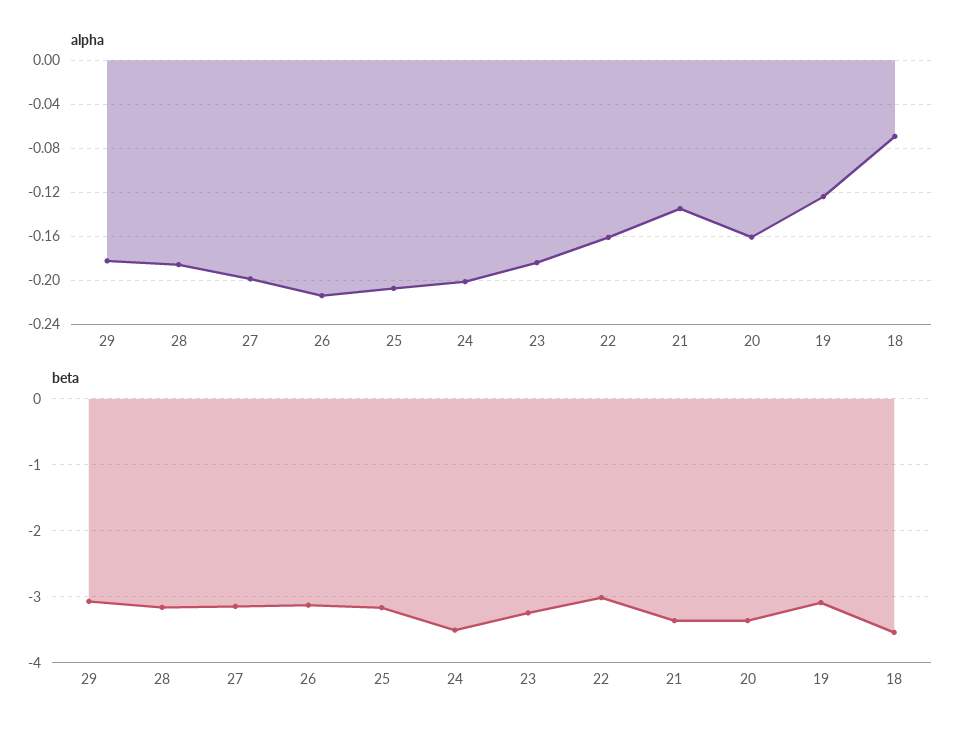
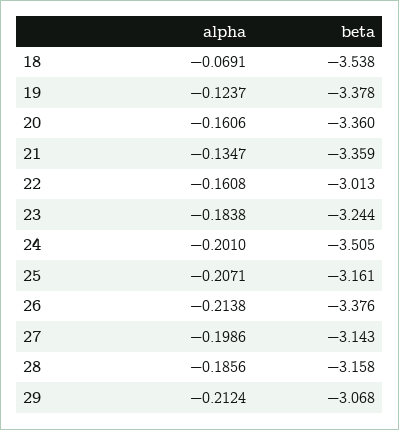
alpha, 29: -0.18 -> -0.2124
beta, 26: -3.1 -> -3.376
beta, 19: -3.1 -> -3.378

